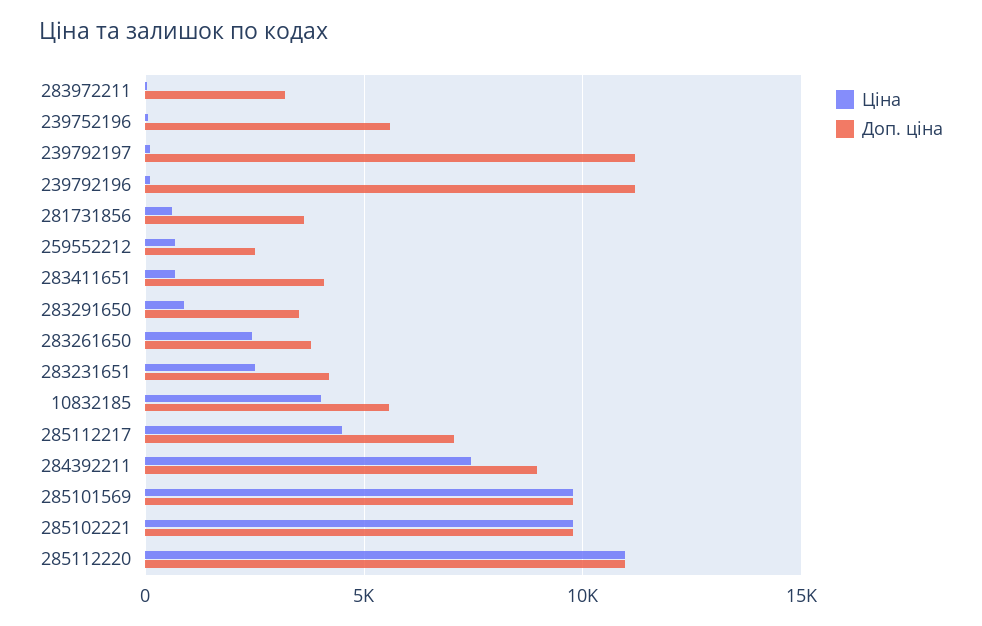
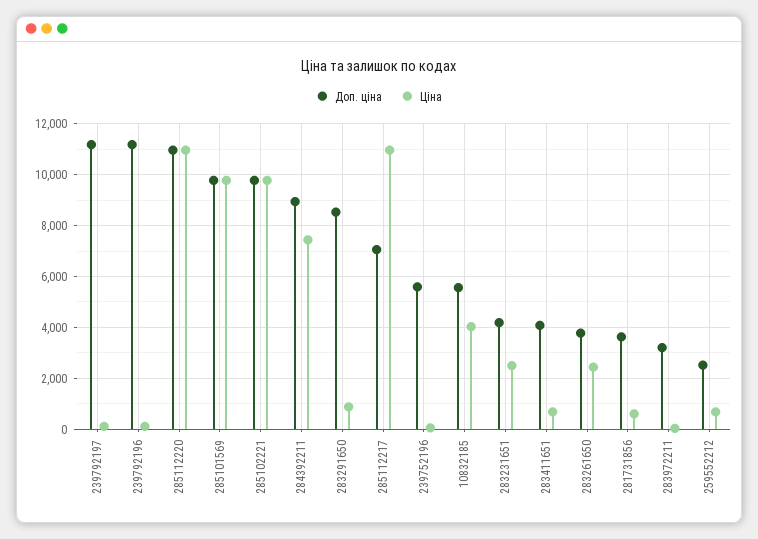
Доп. ціна, 283291650: 3500 -> 8500
Ціна, 285112217: 4500 -> 11000

